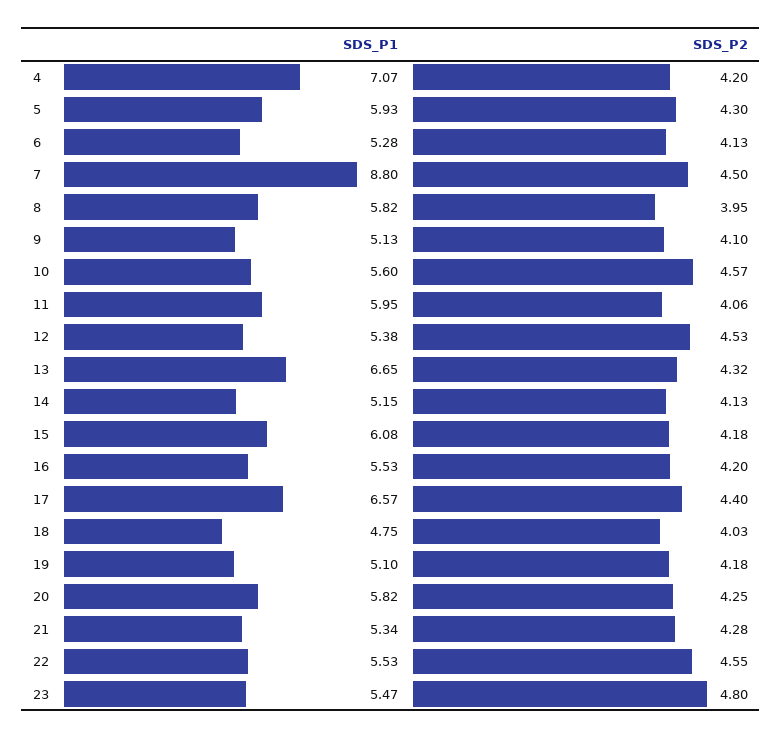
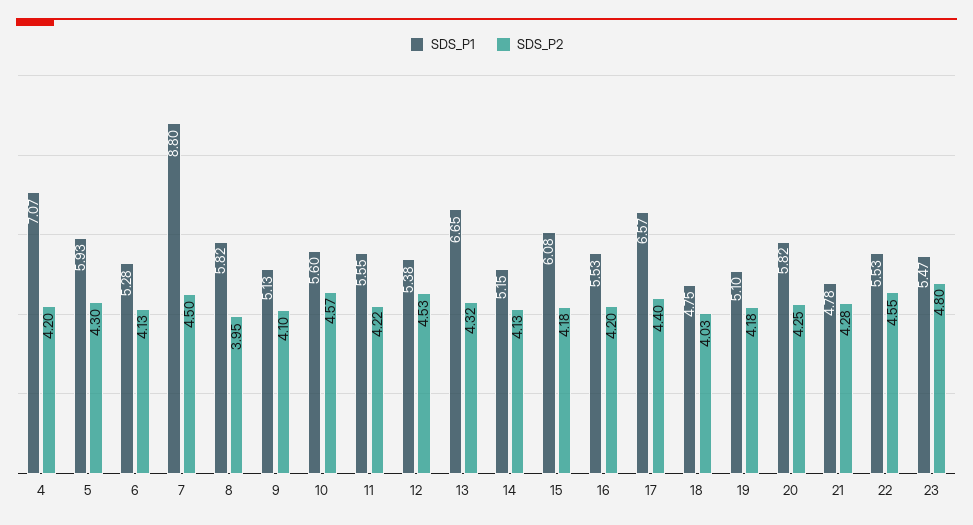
SDS_P1, 11: 5.95 -> 5.55
SDS_P2, 11: 4.06 -> 4.22
SDS_P1, 21: 5.34 -> 4.78

